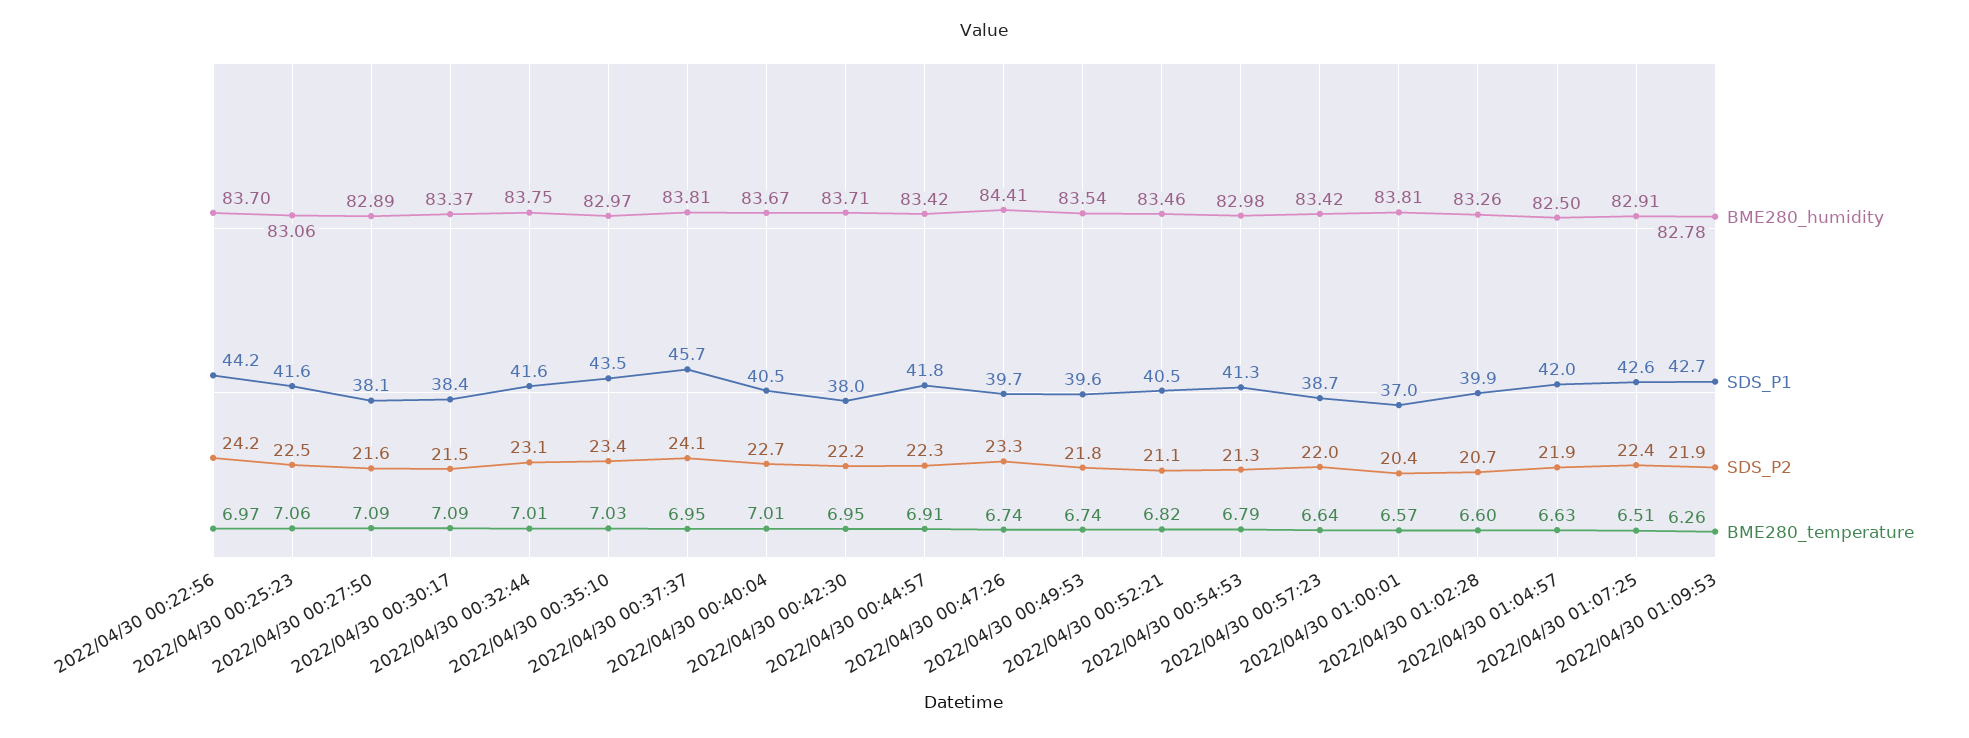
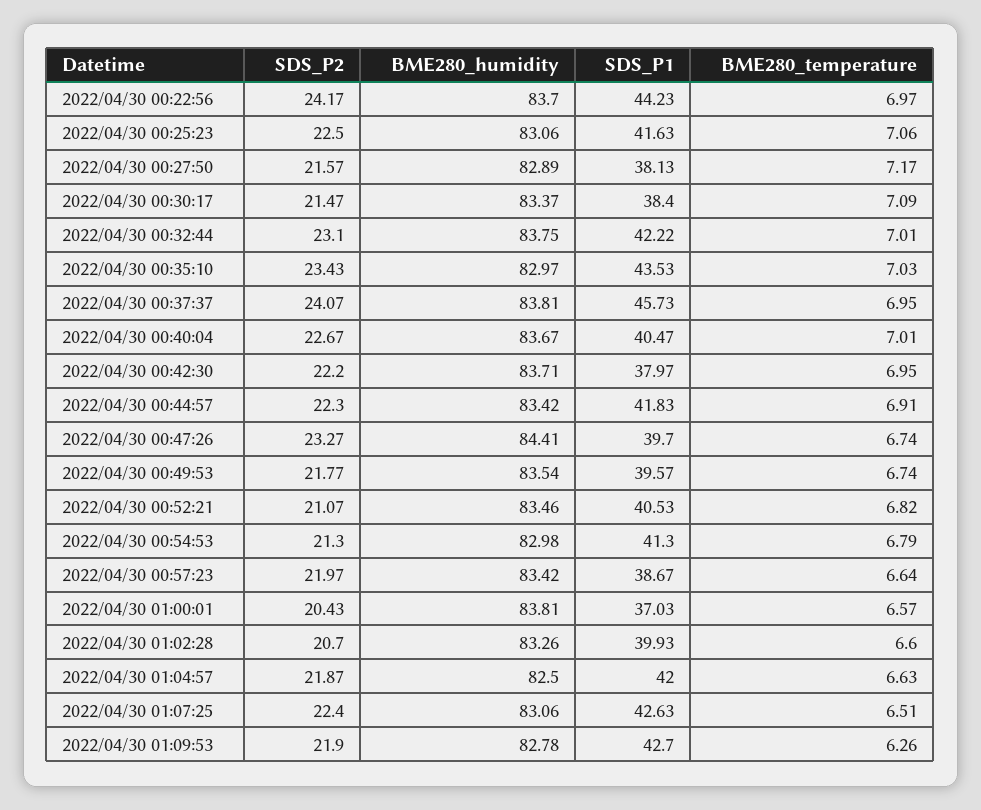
BME280_temperature, 2022/04/30 00:27:50: 7.09 -> 7.17
SDS_P1, 2022/04/30 00:32:44: 41.6 -> 42.22
BME280_humidity, 2022/04/30 01:07:25: 82.91 -> 83.06

